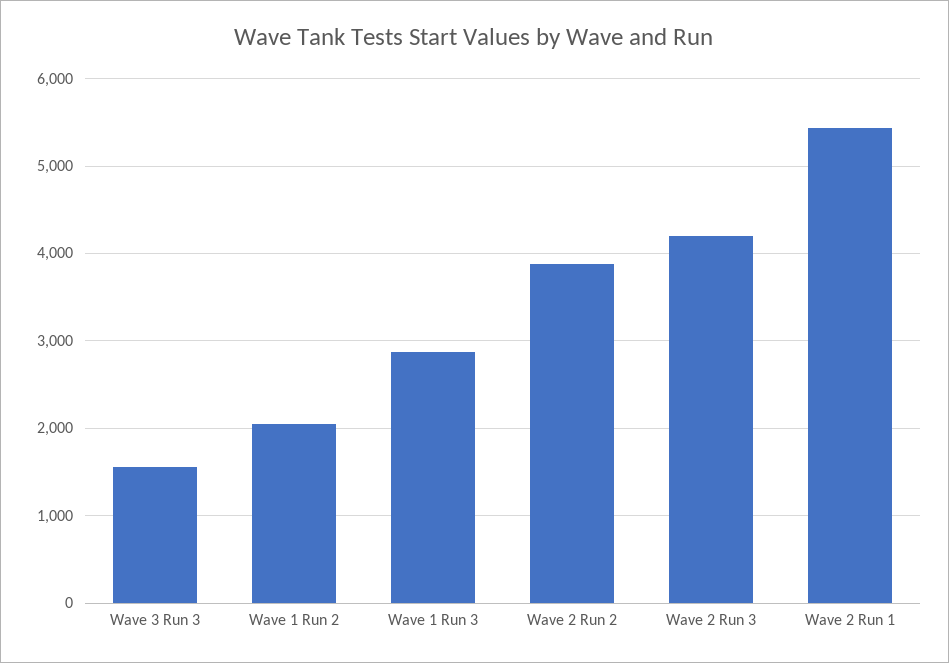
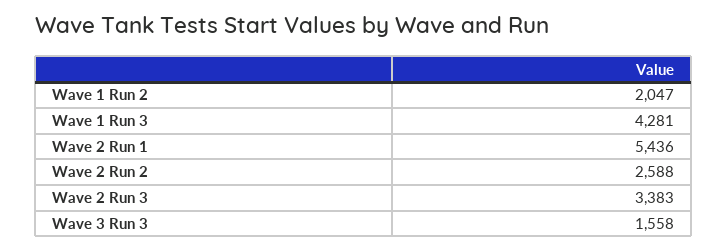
Wave 1 Run 3: 2900 -> 4281
Wave 2 Run 2: 3900 -> 2588
Wave 2 Run 3: 4200 -> 3383

